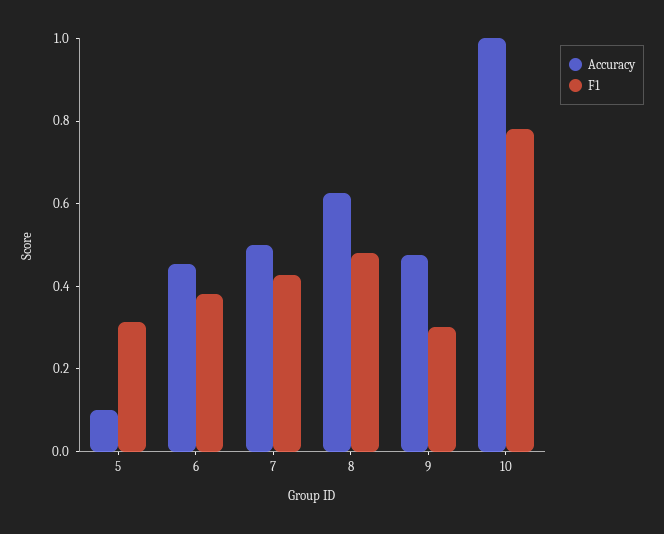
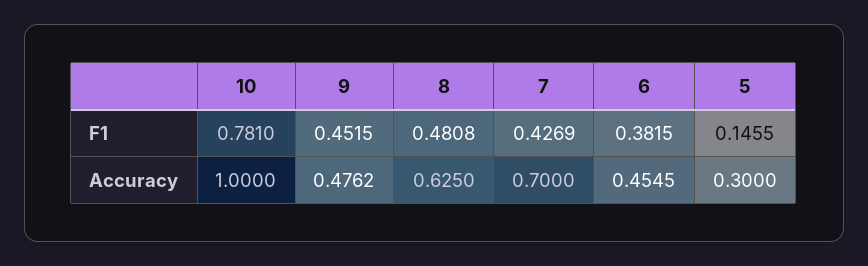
Accuracy, 5: 0.1 -> 0.3
F1, 5: 0.3 -> 0.1455
Accuracy, 7: 0.5 -> 0.7
F1, 9: 0.3 -> 0.4515

